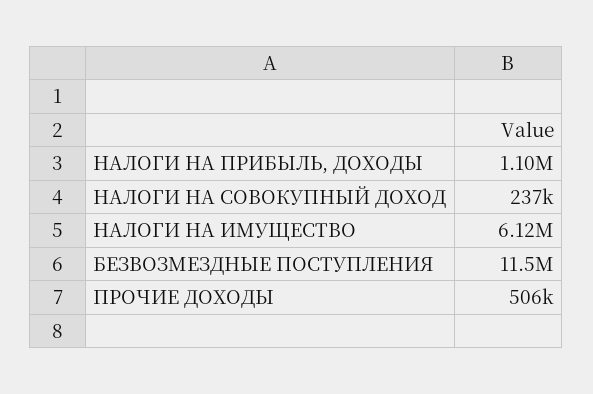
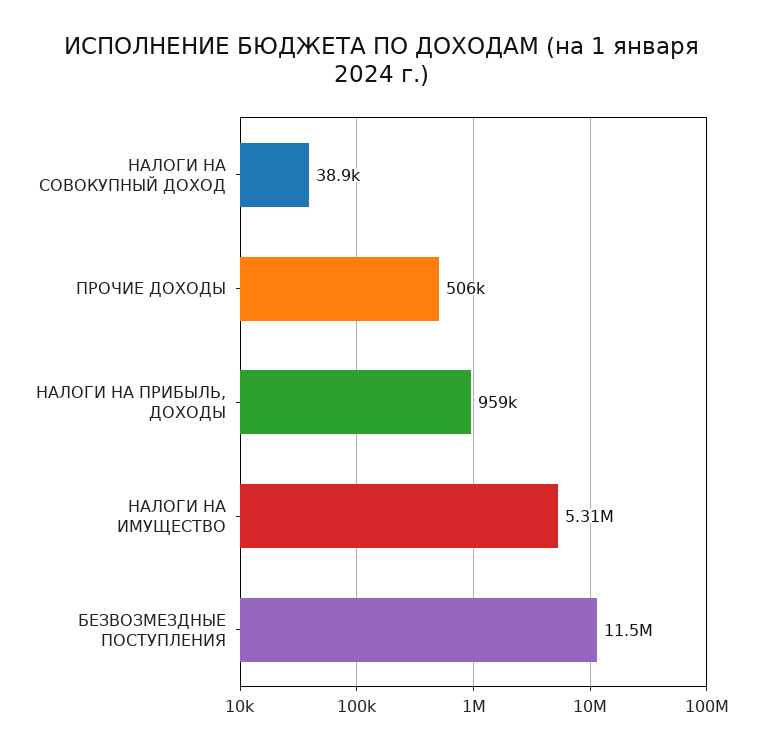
НАЛОГИ НА ПРИБЫЛЬ, ДОХОДЫ: 1100000 -> 959000
НАЛОГИ НА СОВОКУПНЫЙ ДОХОД: 237000 -> 38900
НАЛОГИ НА ИМУЩЕСТВО: 6120000 -> 5310000

